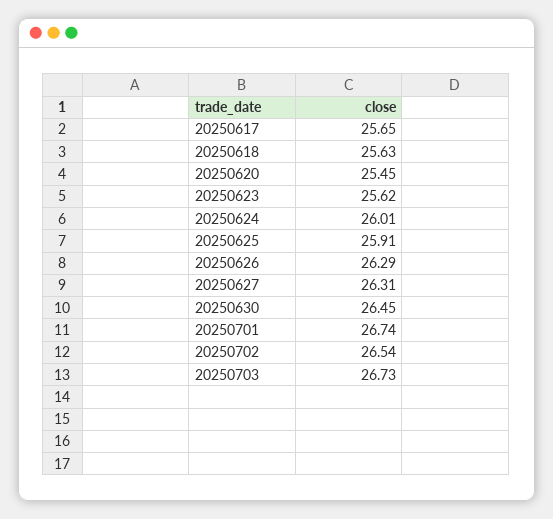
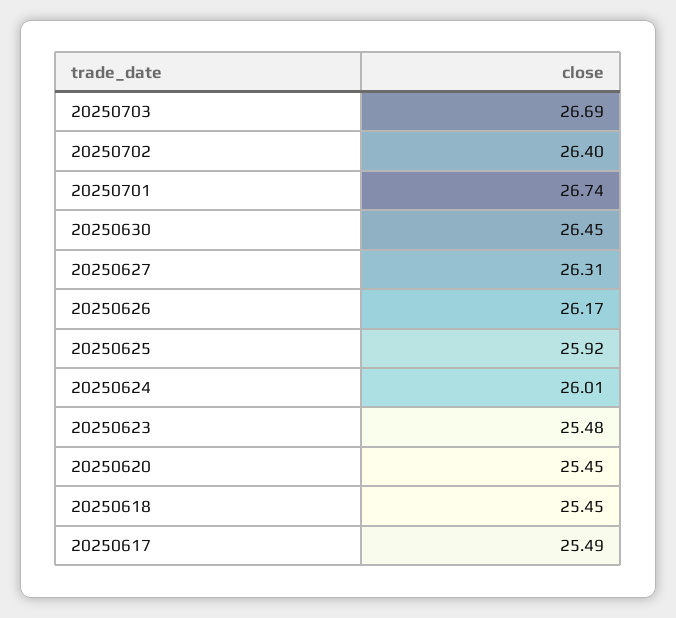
20250617: 25.65 -> 25.49
20250618: 25.63 -> 25.45
20250623: 25.62 -> 25.48
20250625: 25.91 -> 25.92
20250626: 26.29 -> 26.17
20250702: 26.54 -> 26.4
20250703: 26.73 -> 26.69

